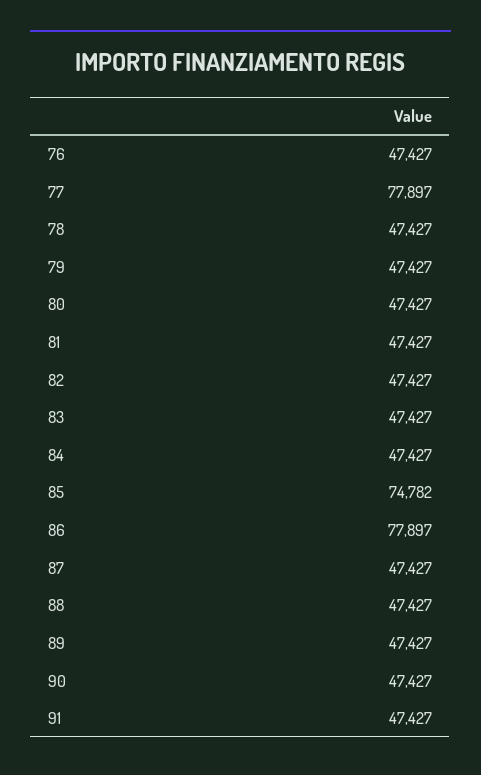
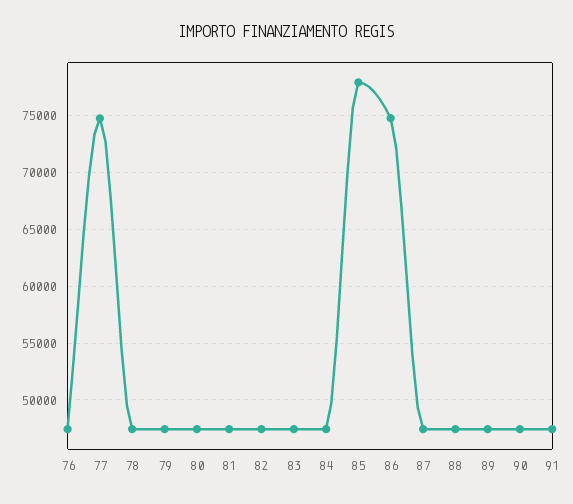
77: 77897 -> 75000
85: 74782 -> 78000
86: 77897 -> 75000

